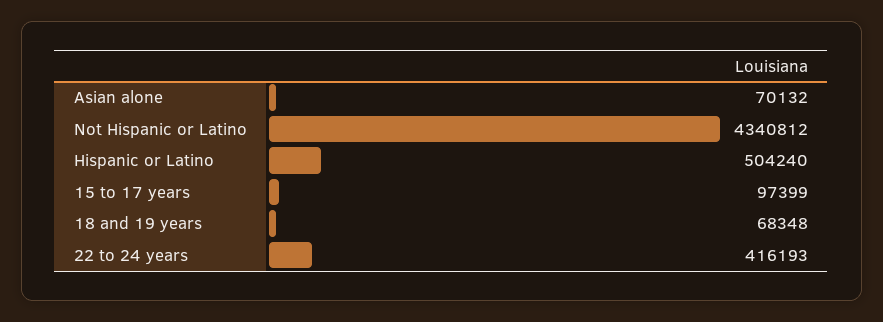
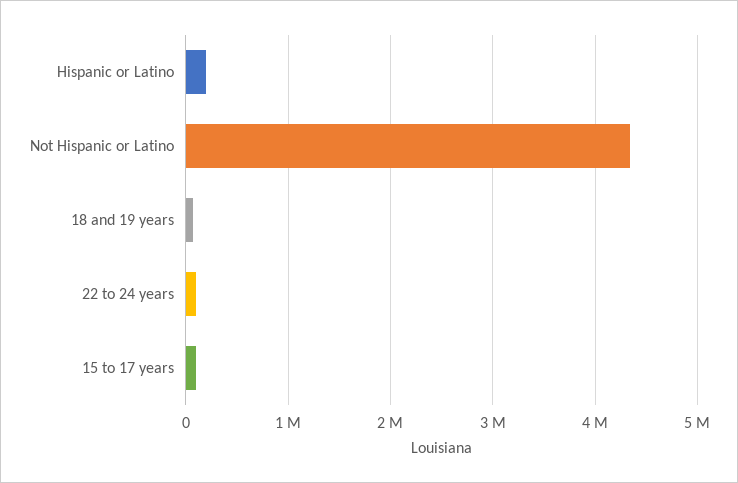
Asian alone: 70132 -> none
Hispanic or Latino: 504240 -> 200000
22 to 24 years: 416193 -> 100000

